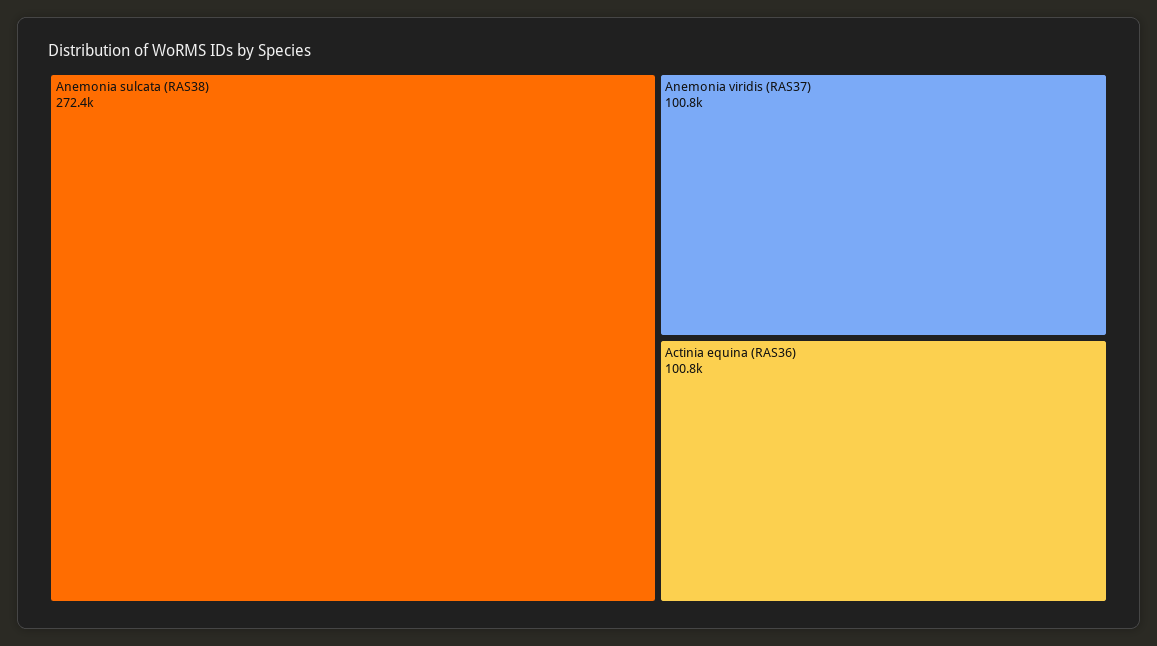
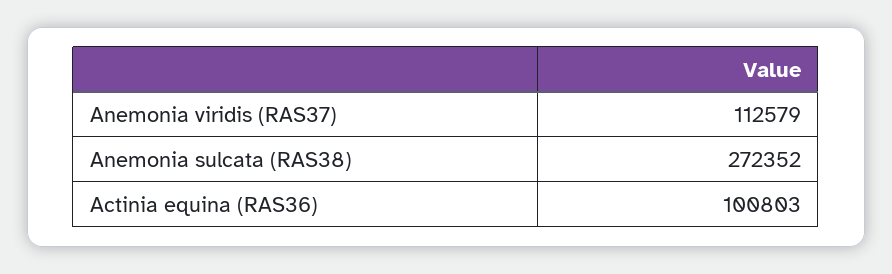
Anemonia viridis (RAS37): 100800 -> 112579

